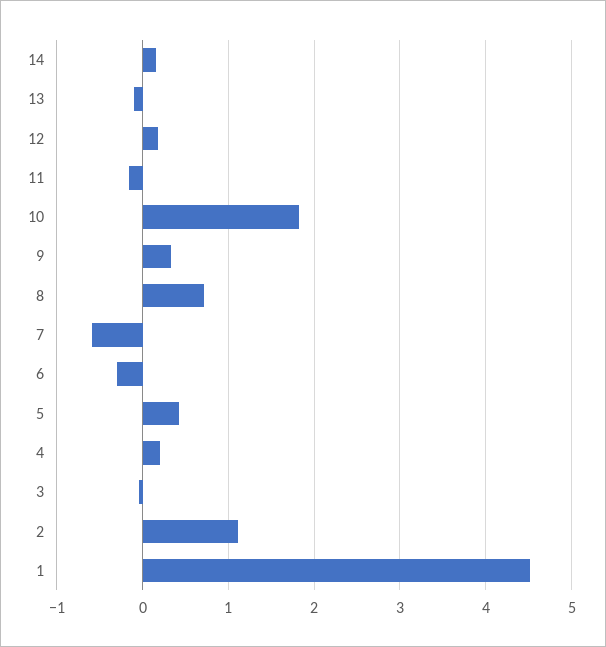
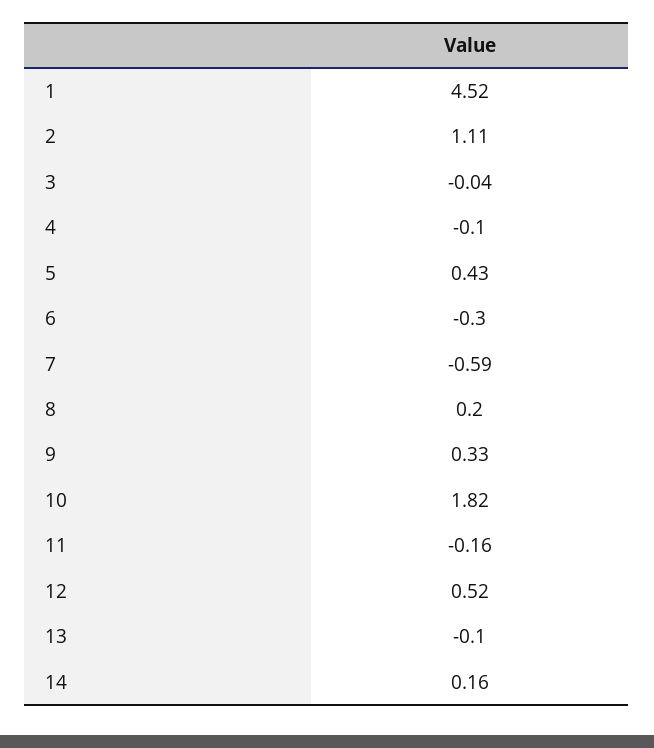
12: 0.2 -> 0.52
8: 0.7 -> 0.2
4: 0.2 -> -0.1

